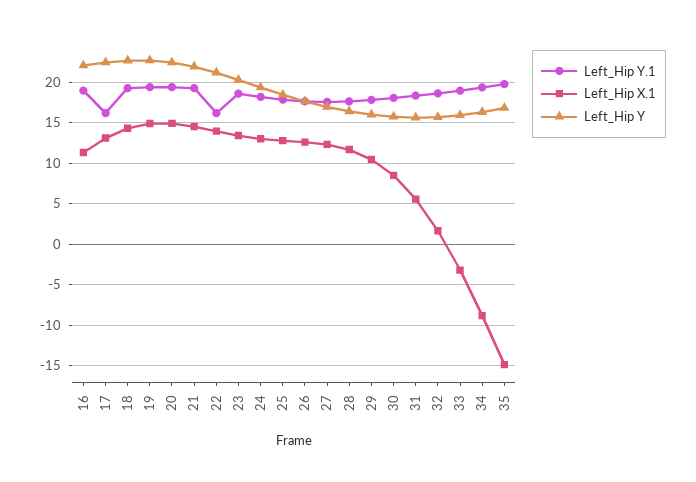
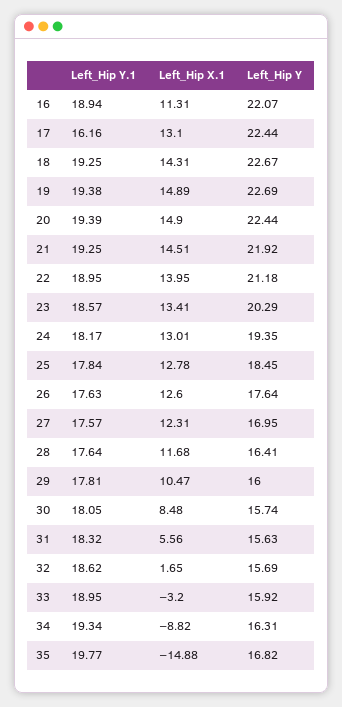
Left_Hip Y.1, 22: 16 -> 18.95

